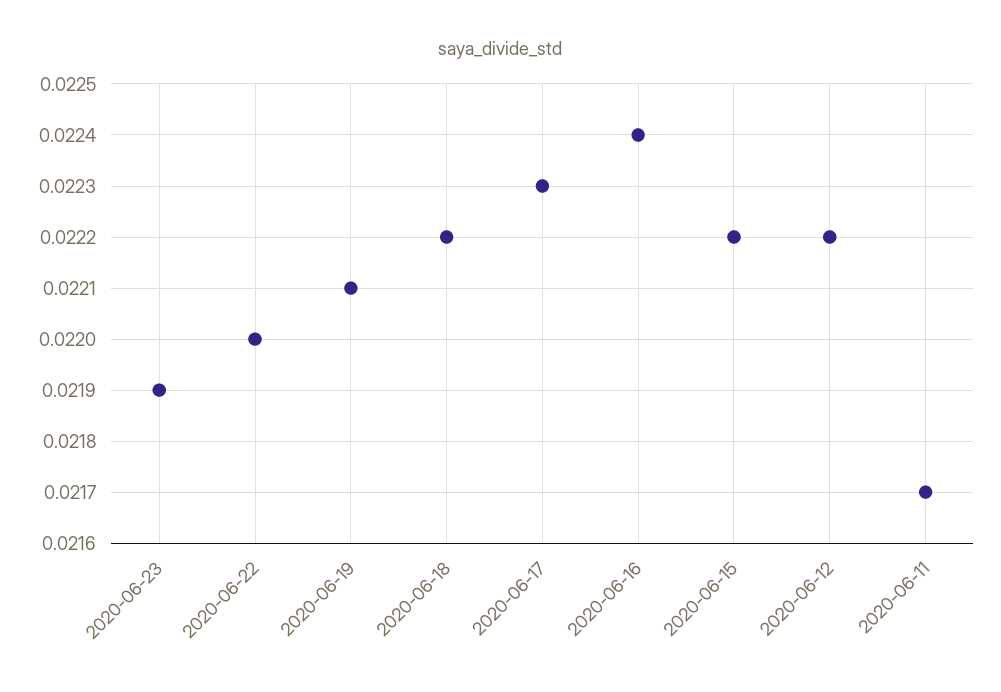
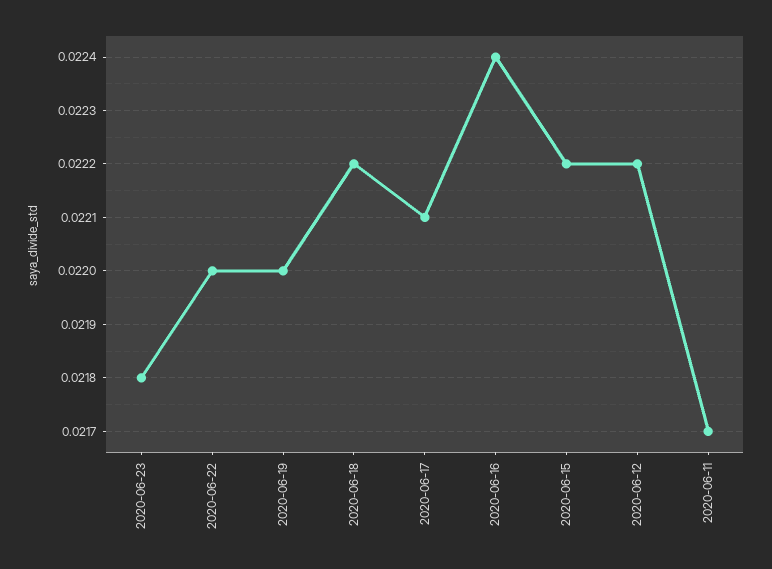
2020-06-23: 0.0219 -> 0.0218
2020-06-19: 0.0221 -> 0.022
2020-06-17: 0.0223 -> 0.0221

